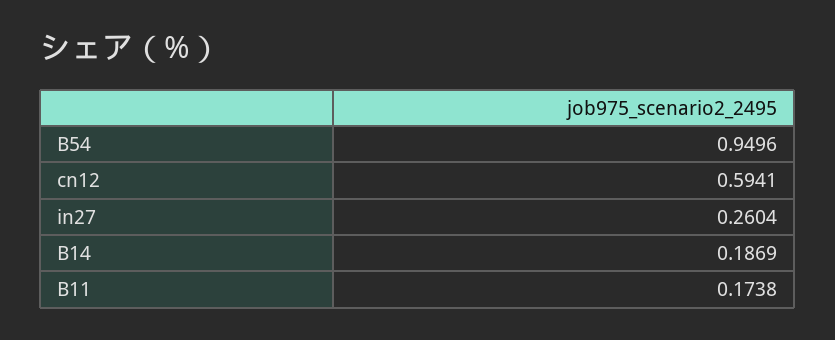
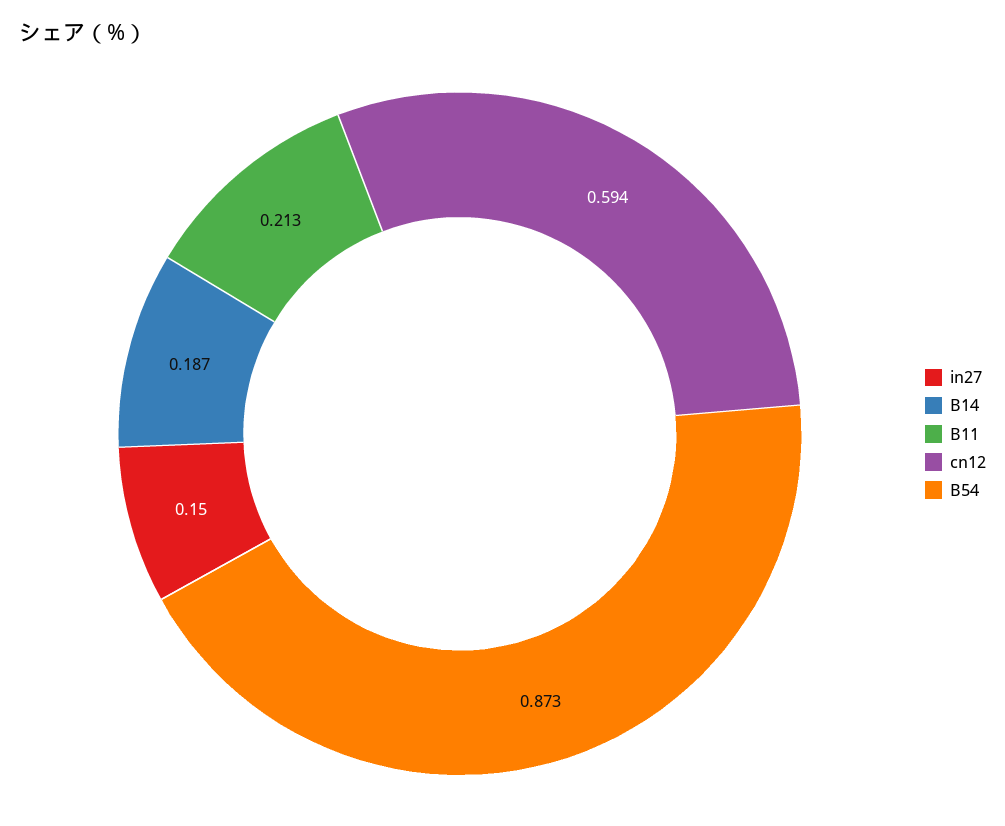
B54: 0.9496 -> 0.873
in27: 0.2604 -> 0.15
B11: 0.1738 -> 0.213

